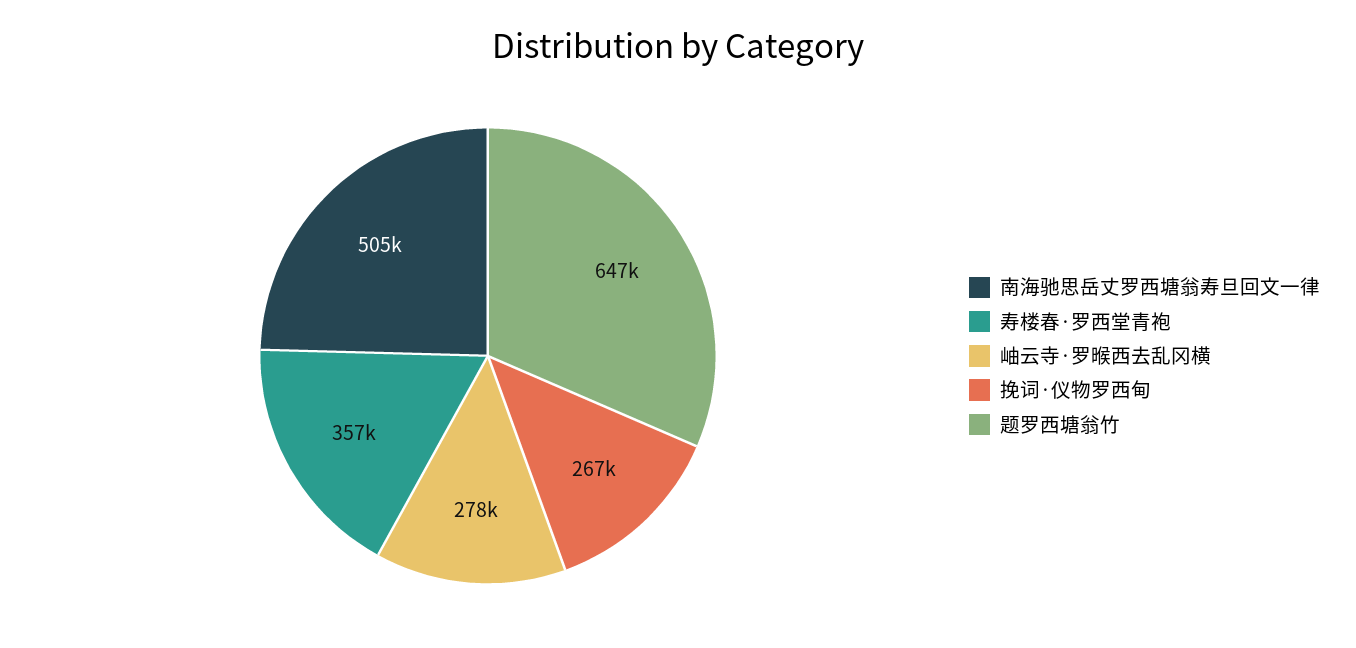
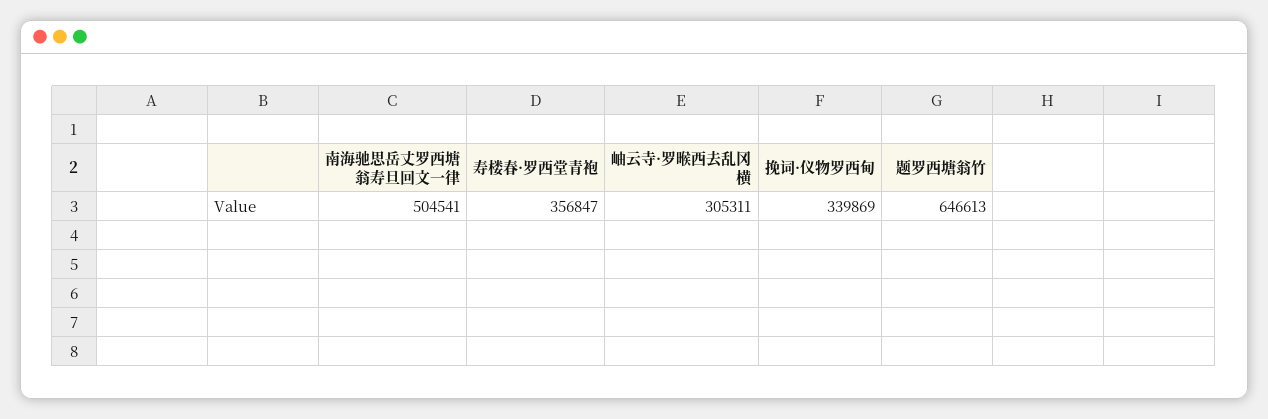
岫云寺·罗㬋西去乱冈横: 278000 -> 305311
挽词·仪物罗西甸: 267000 -> 339869

